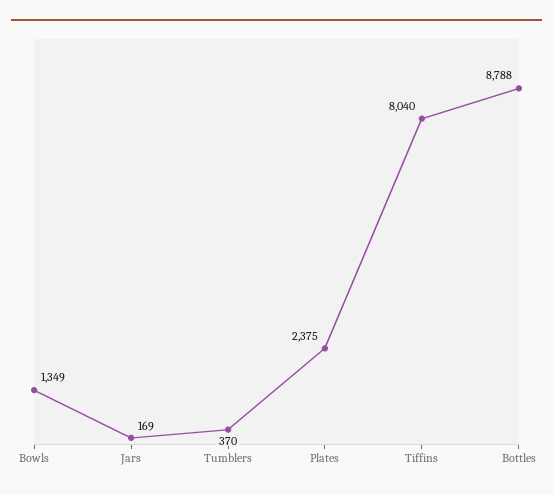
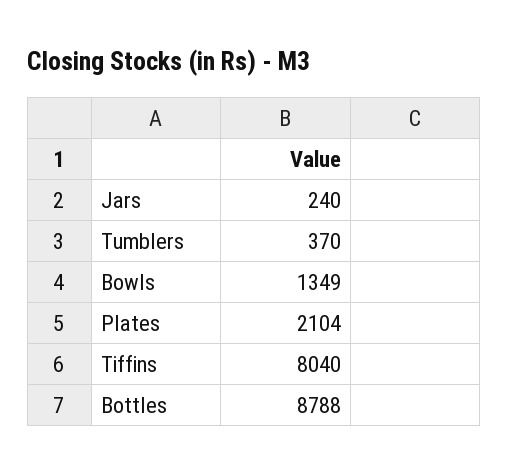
Jars: 169 -> 240
Plates: 2375 -> 2104

